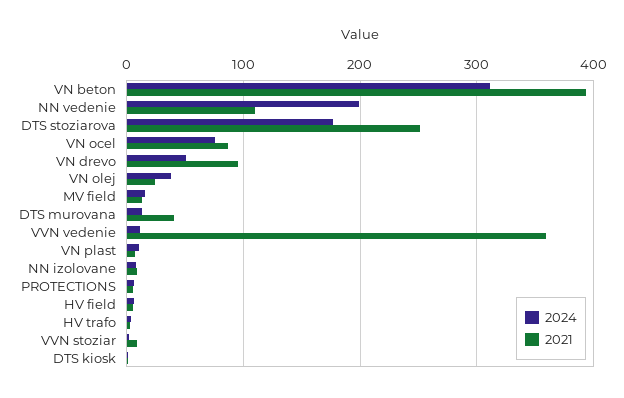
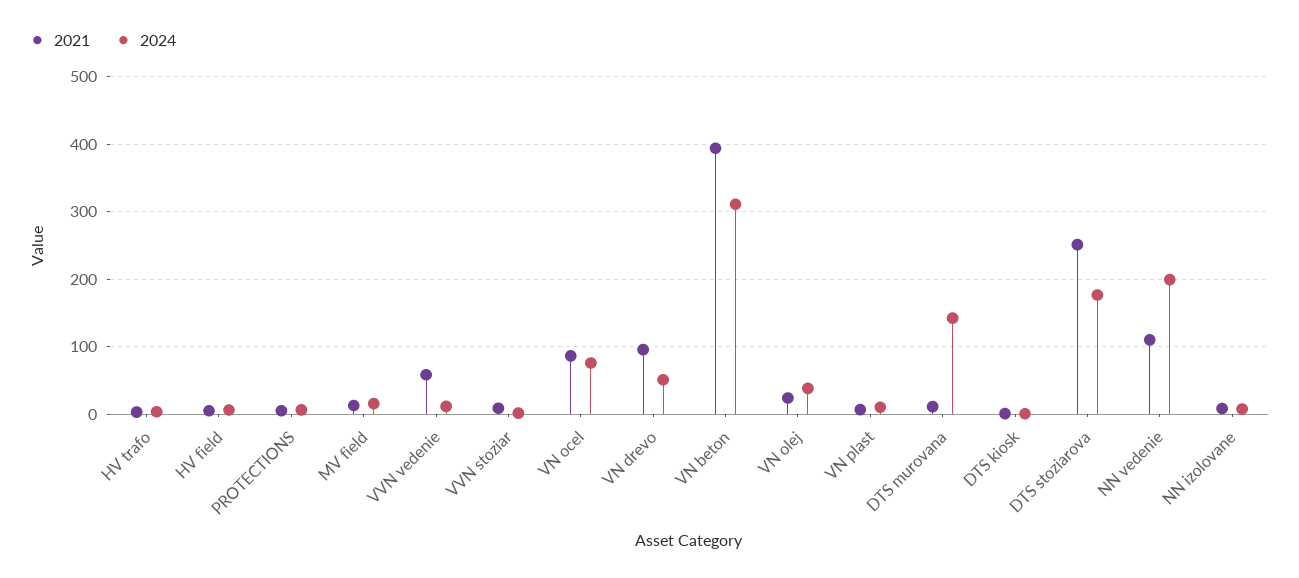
2024, DTS murovana: 10 -> 140
2021, DTS murovana: 40 -> 10
2021, VVN vedenie: 360 -> 60

